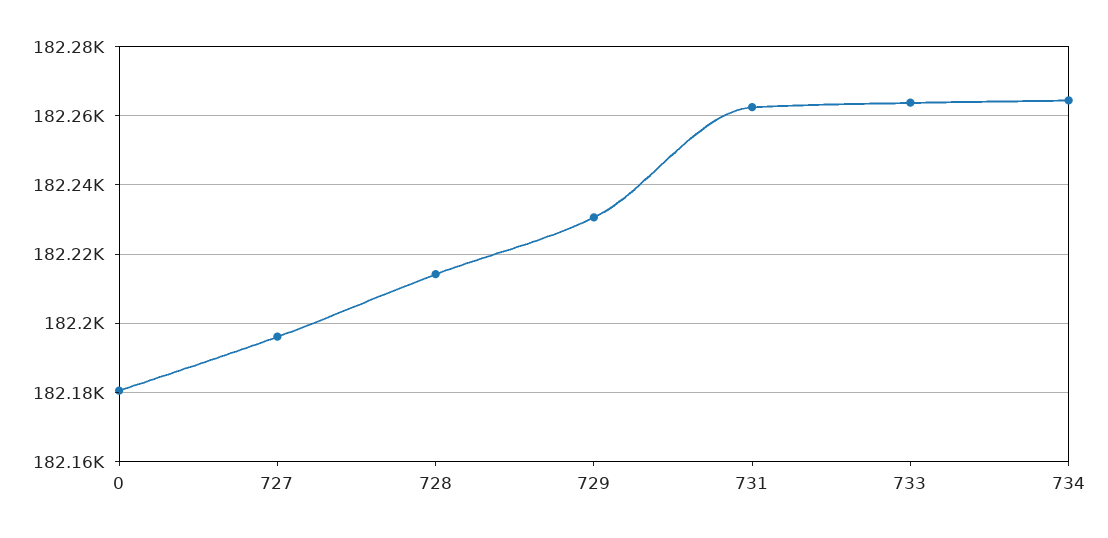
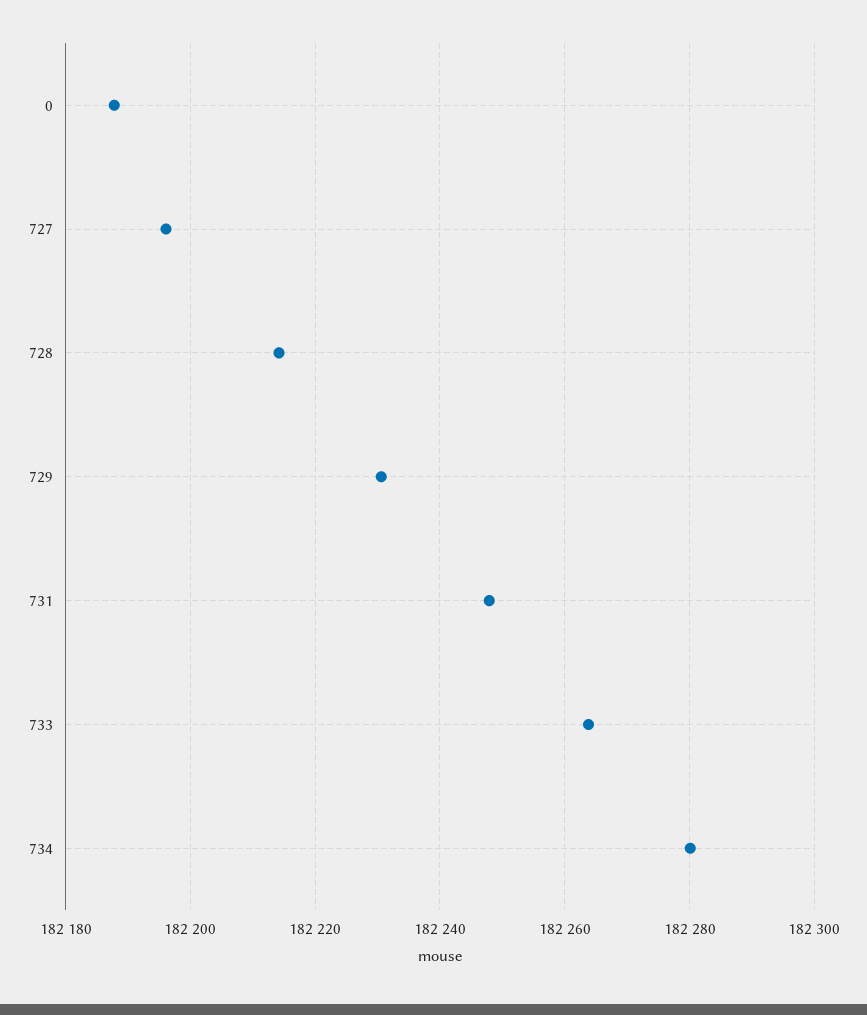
0: 182180 -> 182188
731: 182262 -> 182248
734: 182264 -> 182280

